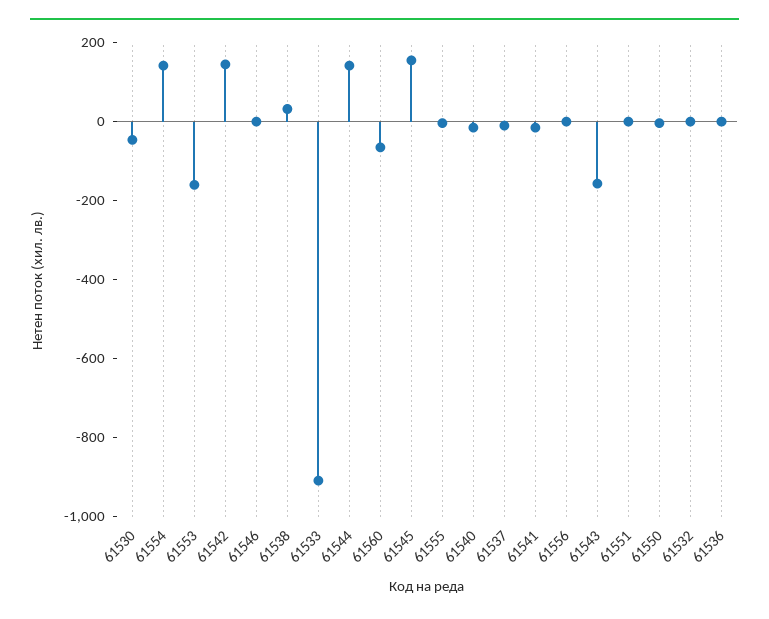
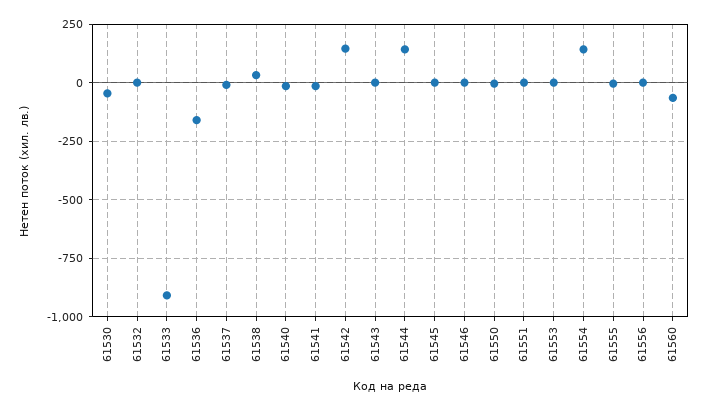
61553: -150 -> 0
61545: 150 -> 0
61543: -150 -> 0
61536: 0 -> -150

